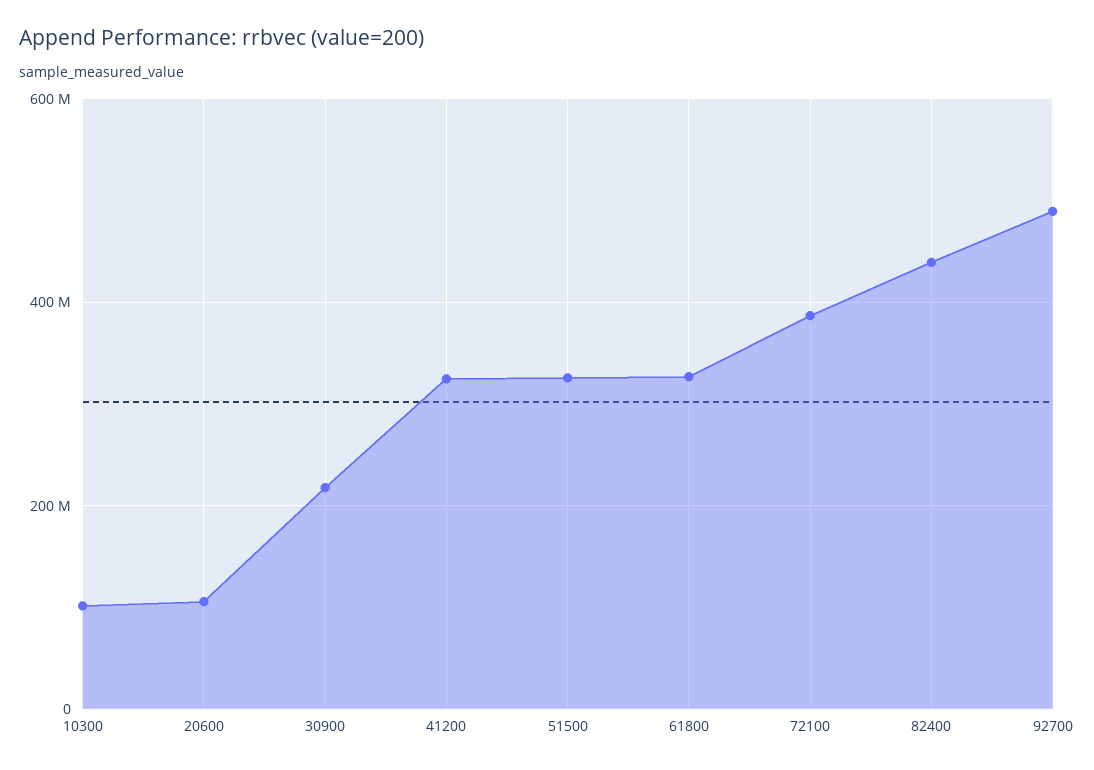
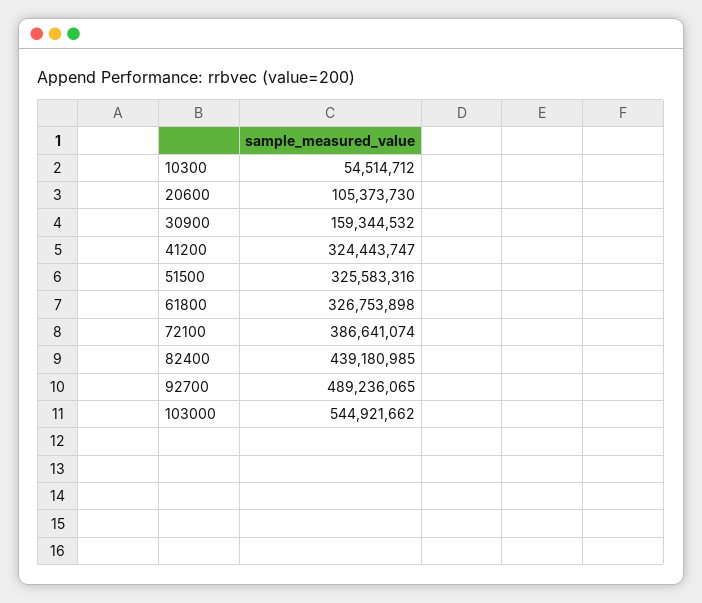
10300: 100000000 -> 54514712
30900: 220000000 -> 159344532
103000: none -> 544921662

